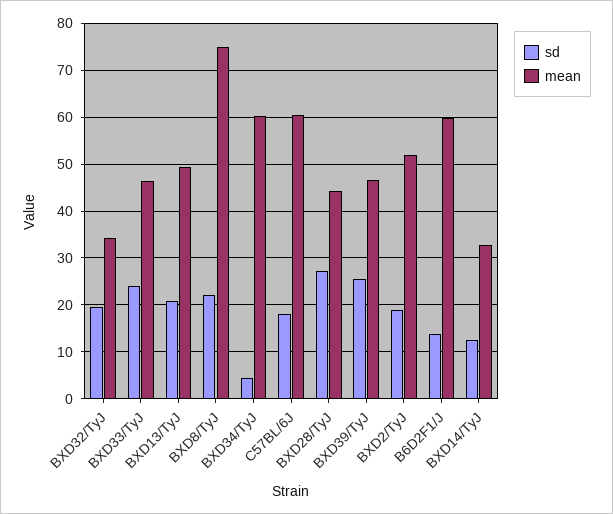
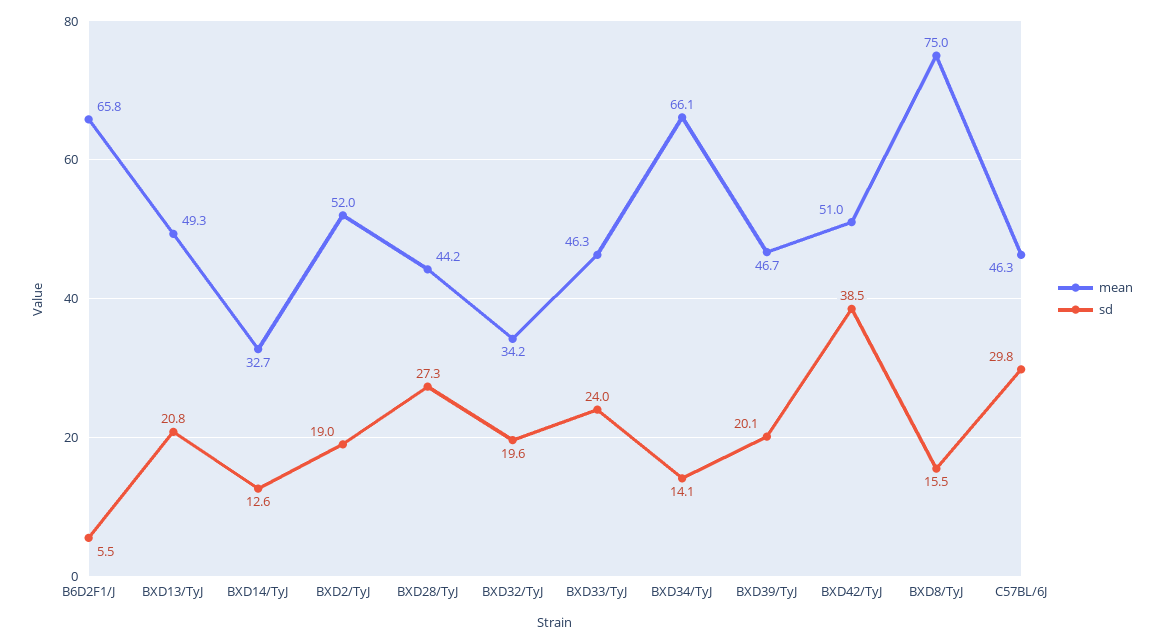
sd, BXD8/TyJ: 22 -> 15.5
sd, BXD34/TyJ: 4 -> 14.1
mean, BXD34/TyJ: 60 -> 66.1
sd, C57BL/6J: 18 -> 29.8
mean, C57BL/6J: 60 -> 46.3
sd, BXD39/TyJ: 26 -> 20.1
sd, B6D2F1/J: 14 -> 5.5
mean, B6D2F1/J: 60 -> 65.8
mean, BXD42/TyJ: none -> 51
sd, BXD42/TyJ: none -> 38.5

